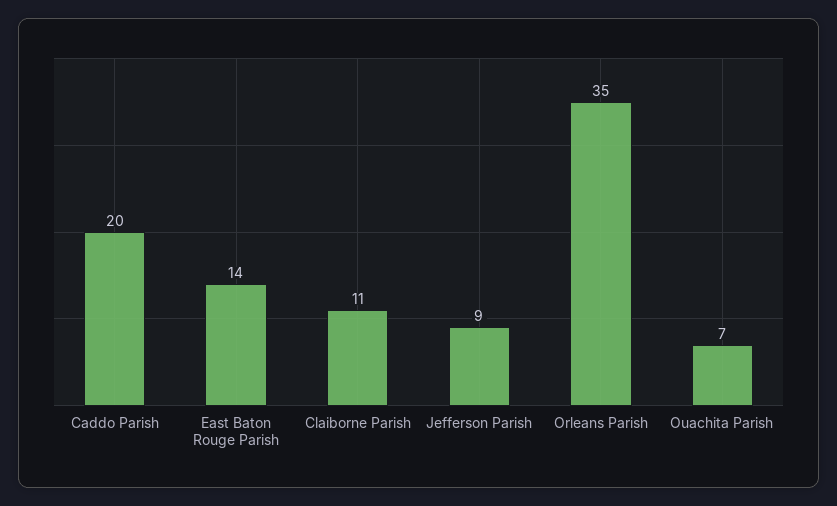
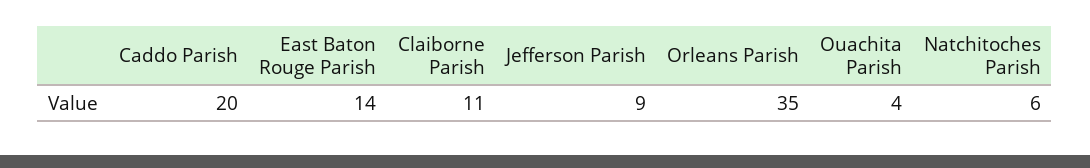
Ouachita Parish: 7 -> 4
Natchitoches Parish: none -> 6

